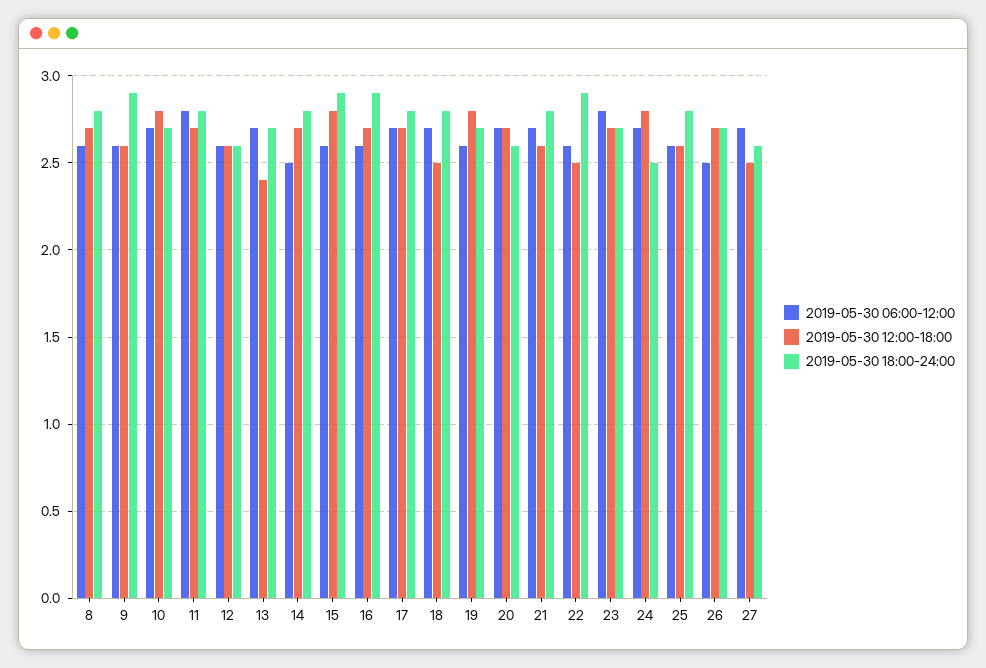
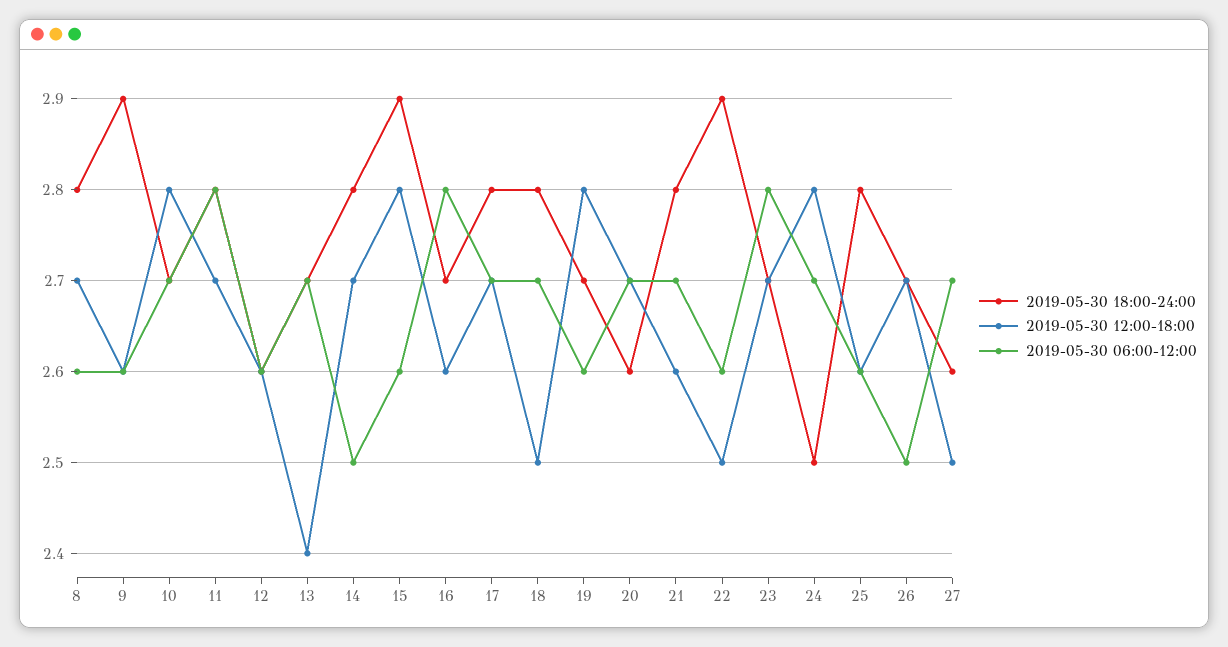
2019-05-30 06:00-12:00, 16: 2.6 -> 2.8
2019-05-30 12:00-18:00, 16: 2.7 -> 2.6
2019-05-30 18:00-24:00, 16: 2.9 -> 2.7

